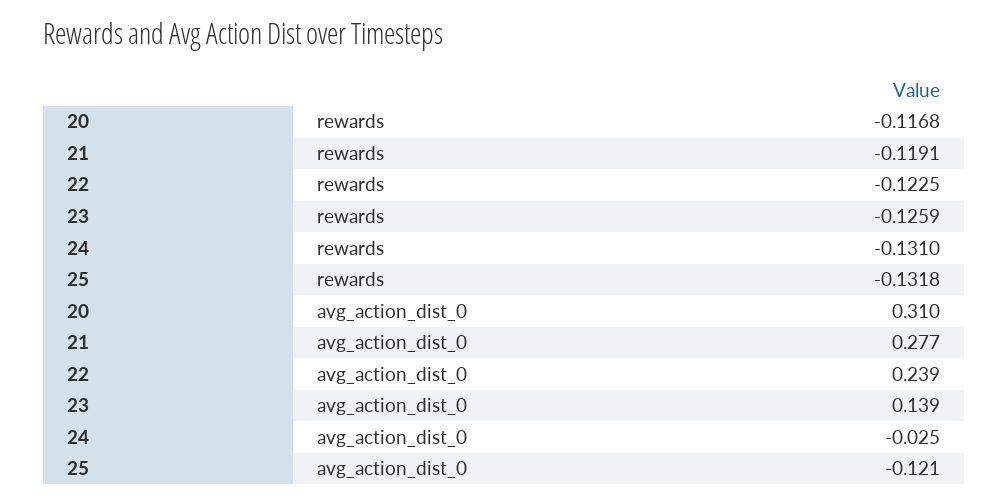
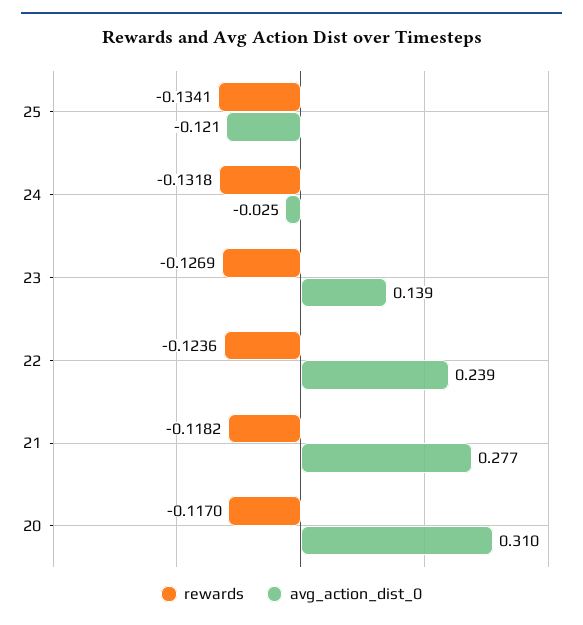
rewards, 20: -0.1168 -> -0.117
rewards, 21: -0.1191 -> -0.1182
rewards, 22: -0.1225 -> -0.1236
rewards, 23: -0.1259 -> -0.1269
rewards, 24: -0.131 -> -0.1318
rewards, 25: -0.1318 -> -0.1341

